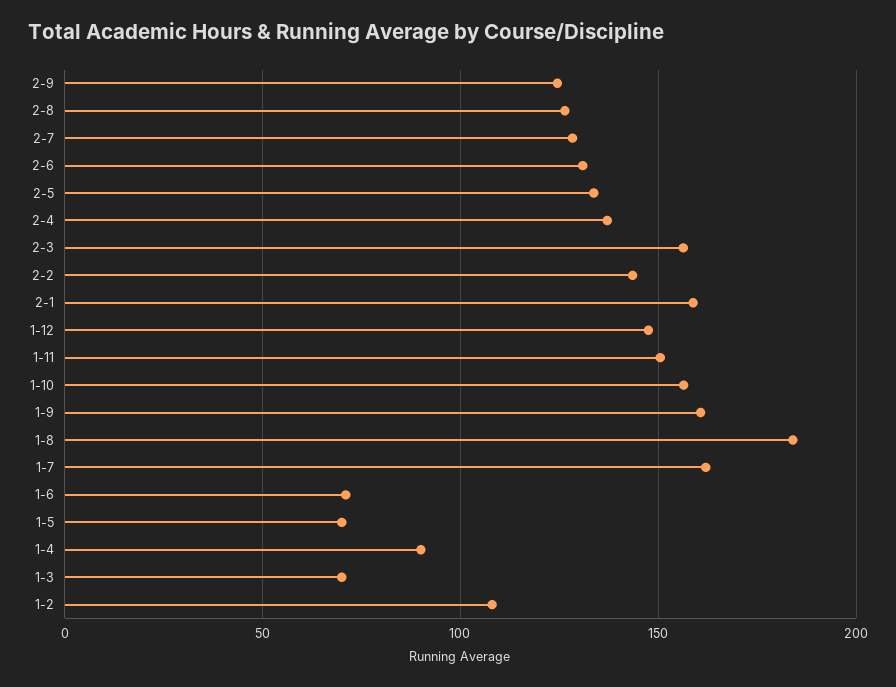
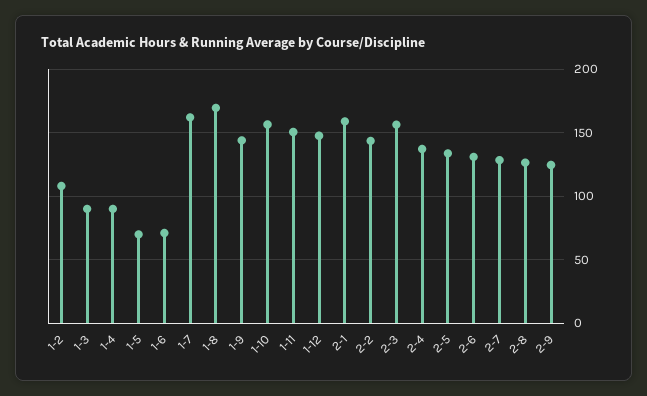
1-9: 160 -> 145
1-8: 185 -> 170
1-3: 70 -> 90

